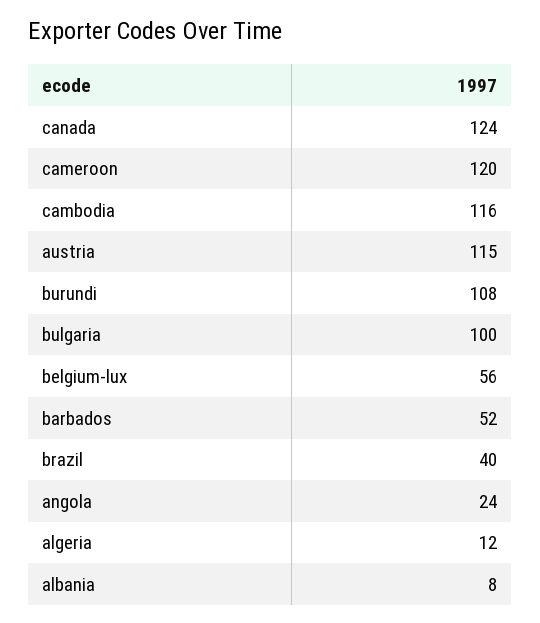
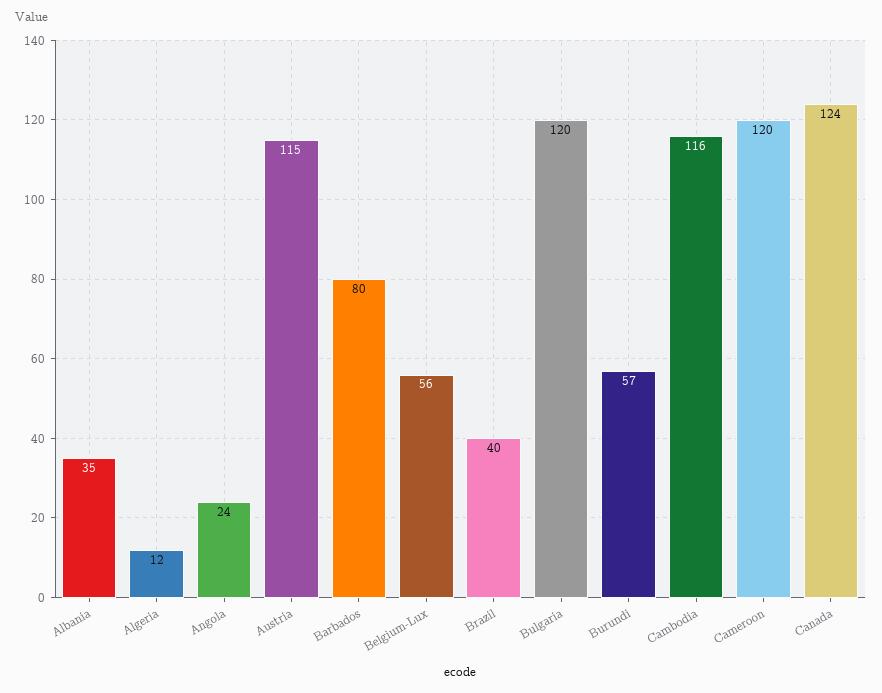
burundi: 108 -> 57
bulgaria: 100 -> 120
barbados: 52 -> 80
albania: 8 -> 35

